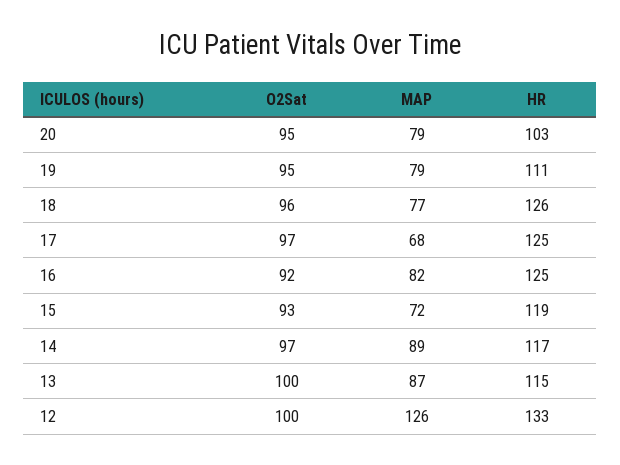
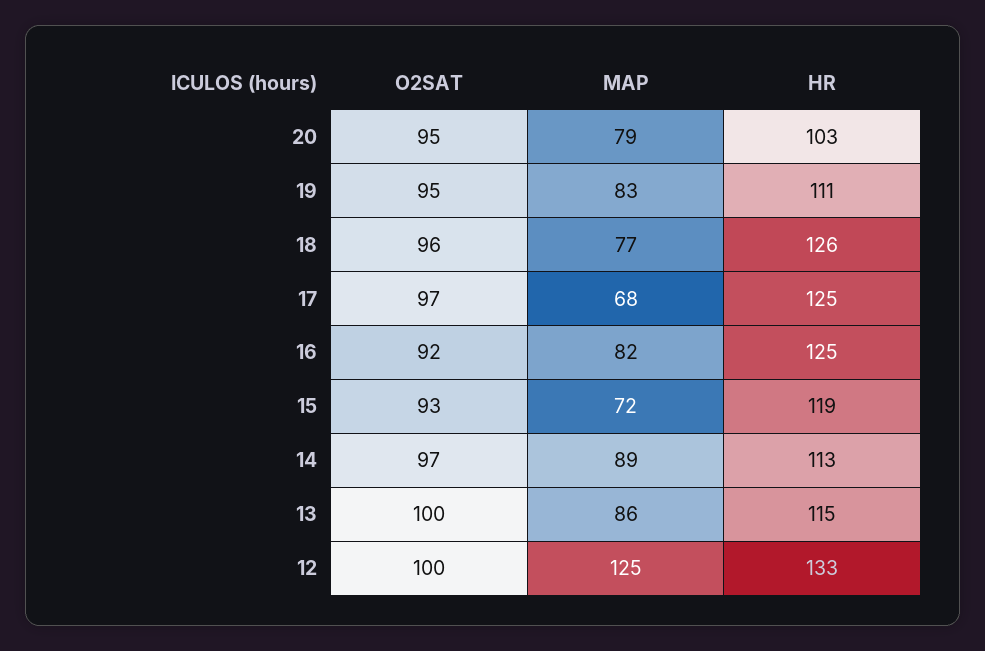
MAP, 19: 79 -> 83
HR, 14: 117 -> 113
MAP, 13: 87 -> 86
MAP, 12: 126 -> 125

